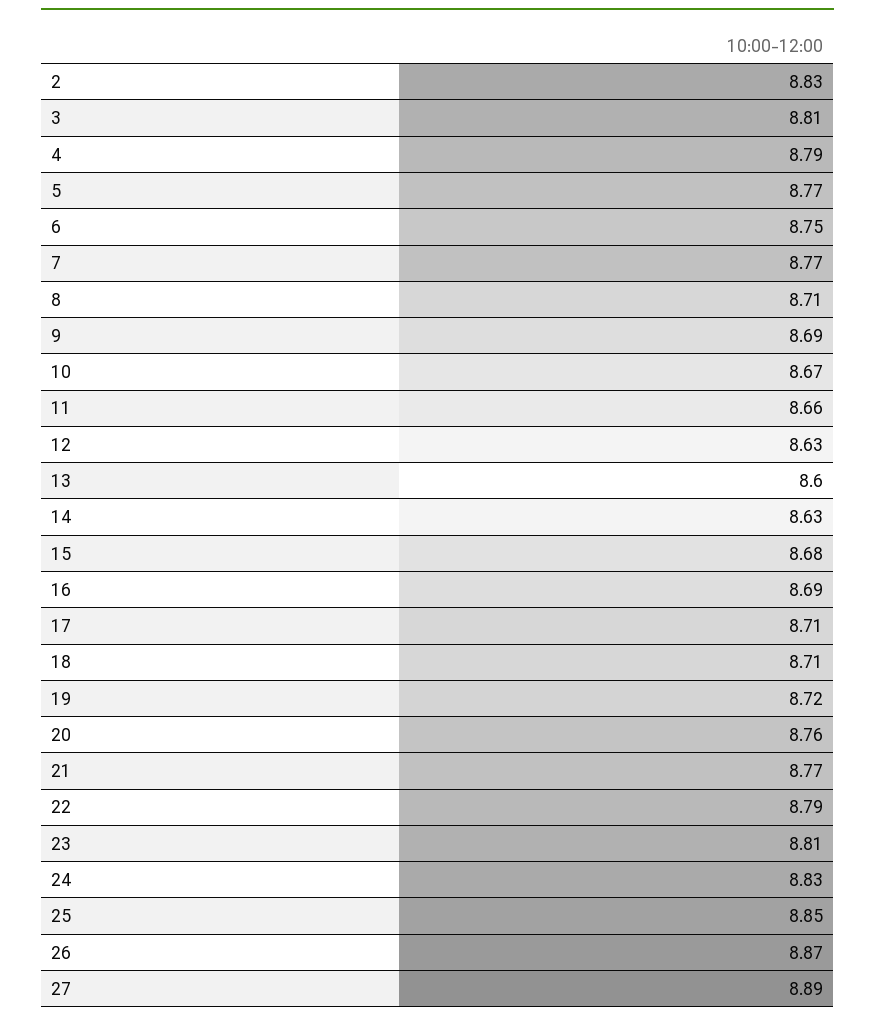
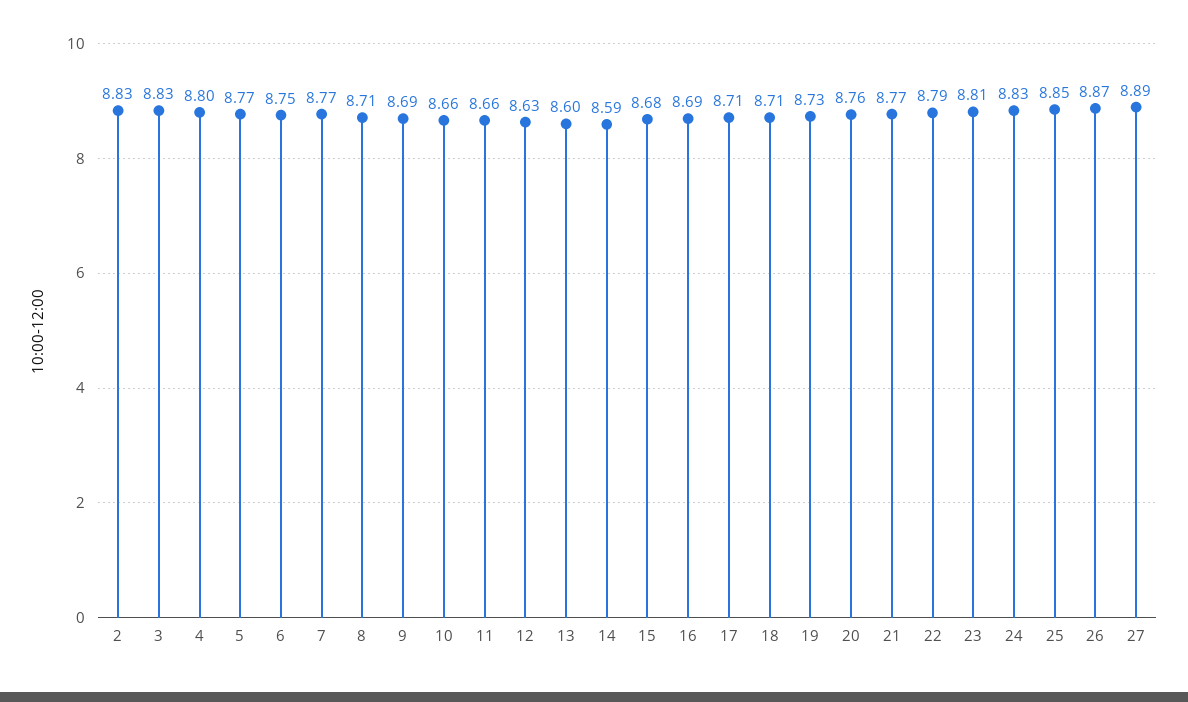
3: 8.81 -> 8.83
4: 8.79 -> 8.8
10: 8.67 -> 8.66
14: 8.63 -> 8.59
19: 8.72 -> 8.73

